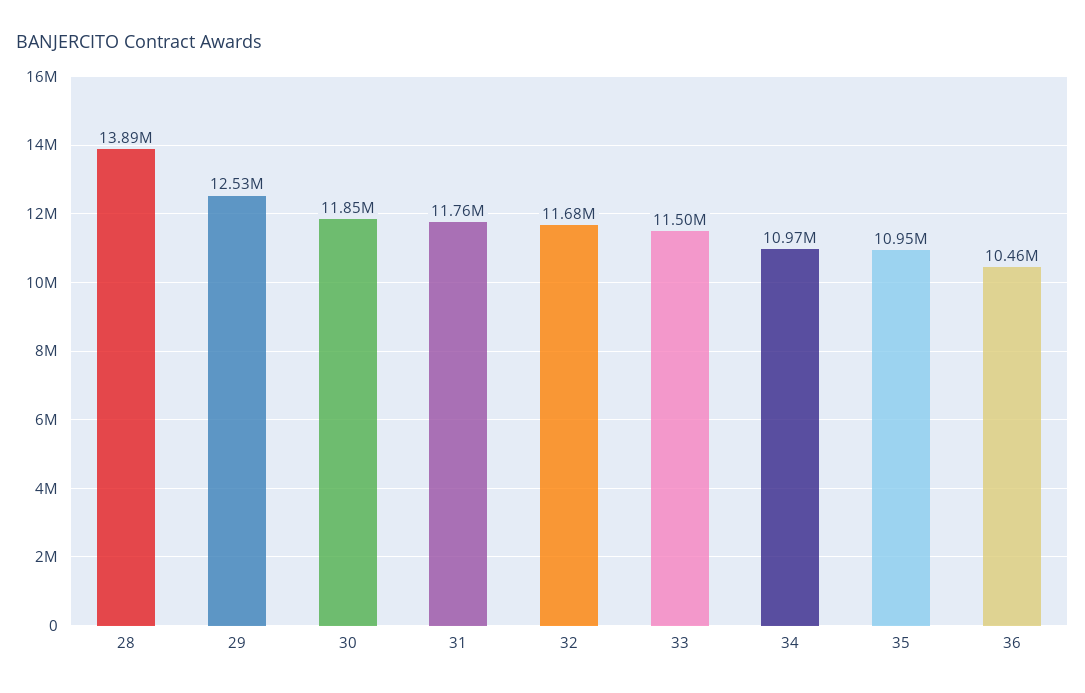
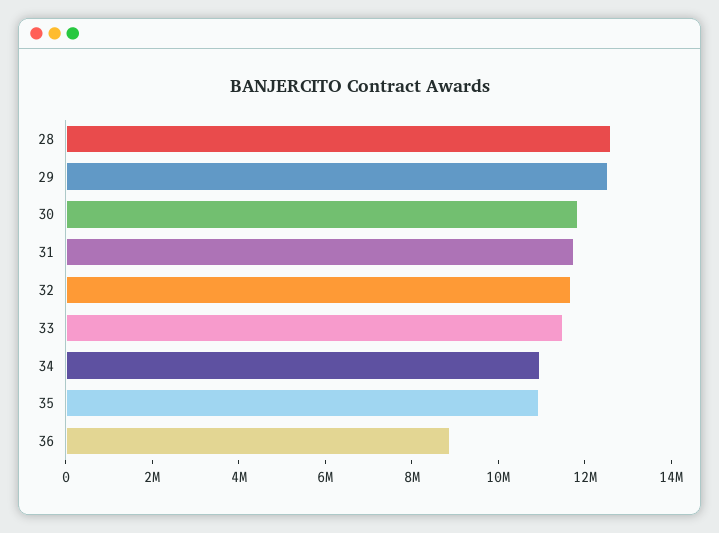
28: 13890000 -> 12500000
36: 10460000 -> 9000000

